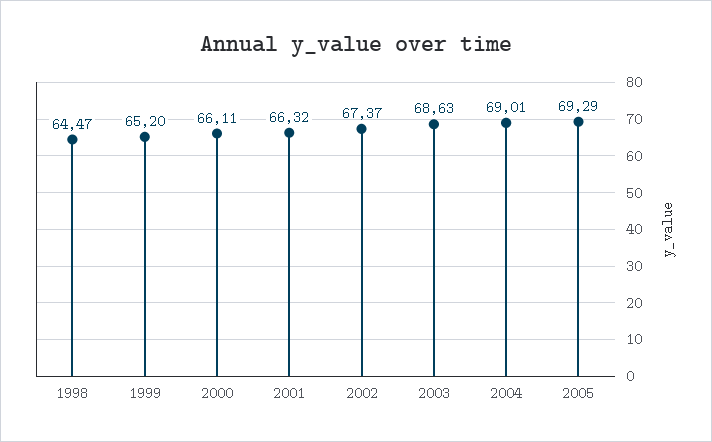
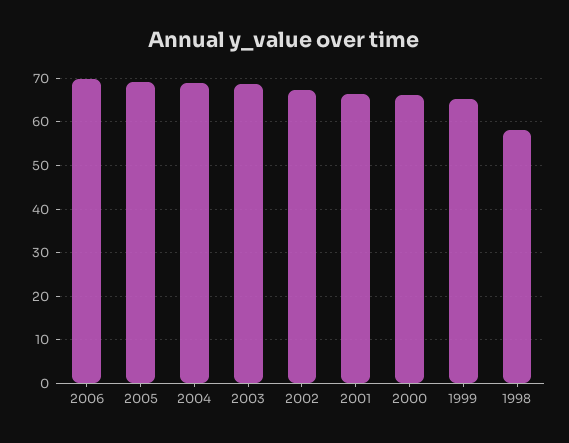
1998: 64.47 -> 58
2006: none -> 70

